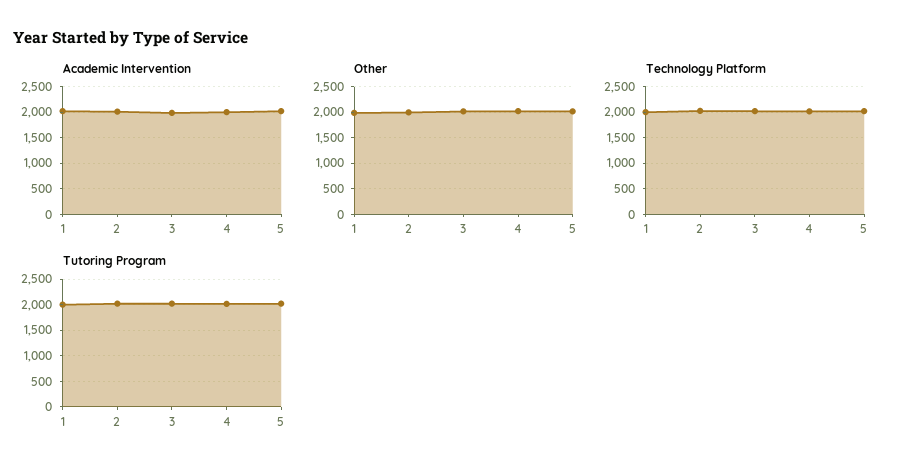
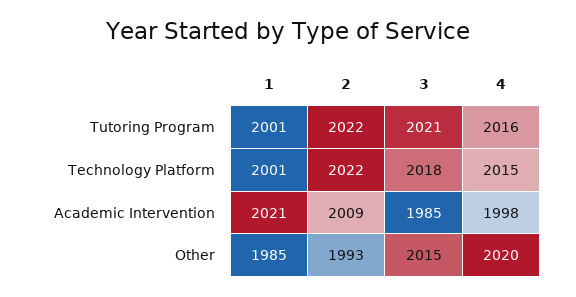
Academic Intervention, 5: 2000 -> none
Other, 5: 2000 -> none
Technology Platform, 5: 2000 -> none
Tutoring Program, 5: 2000 -> none

